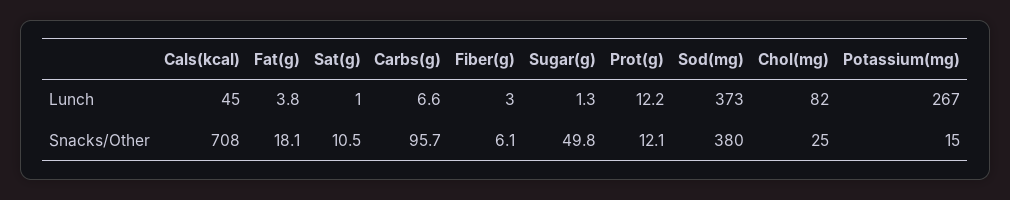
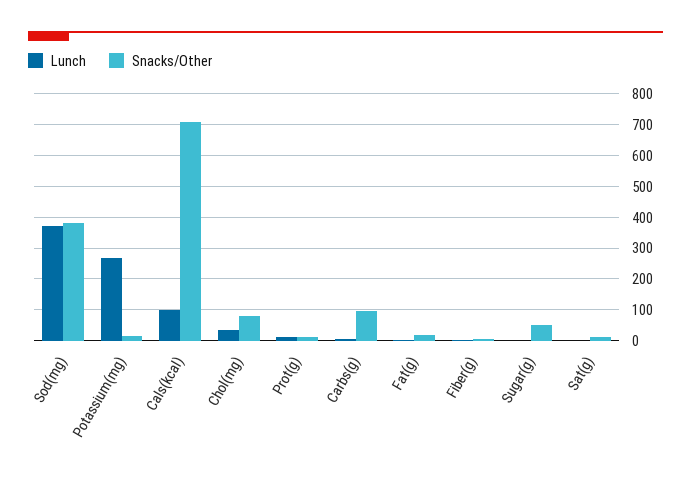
Lunch, Cals(kcal): 45 -> 100
Lunch, Chol(mg): 82 -> 40
Snacks/Other, Chol(mg): 25 -> 80

